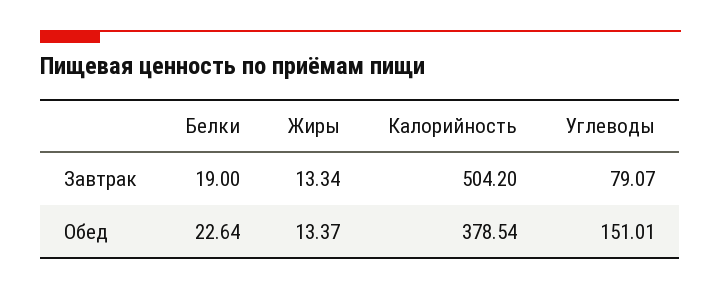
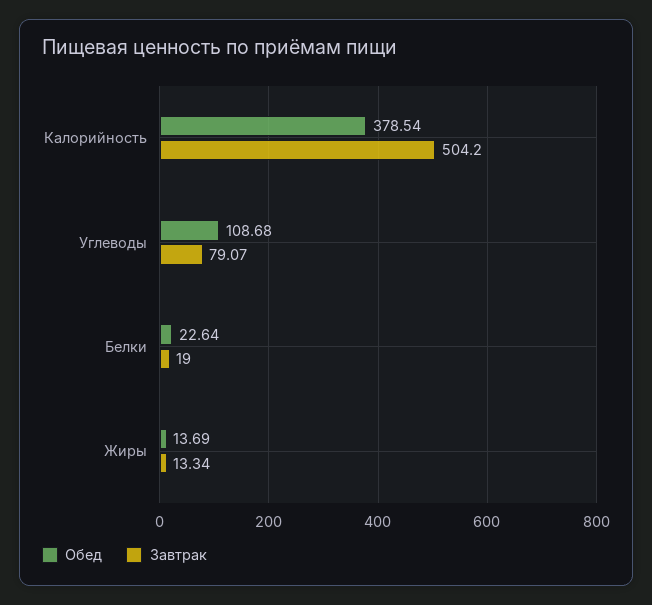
Обед, Жиры: 13.37 -> 13.69
Обед, Углеводы: 151.01 -> 108.68

